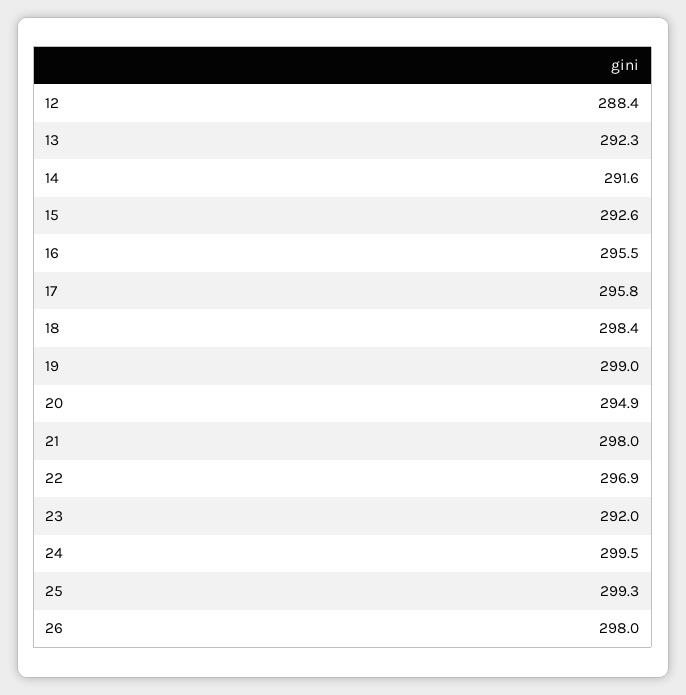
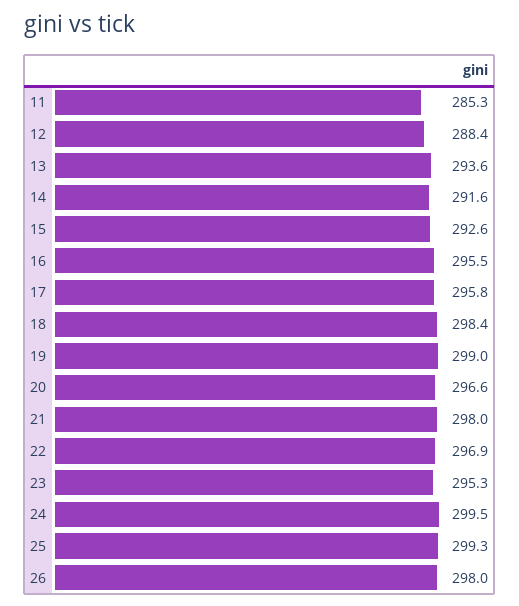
13: 292.3 -> 293.6
20: 294.9 -> 296.6
23: 292 -> 295.3
11: none -> 285.3

